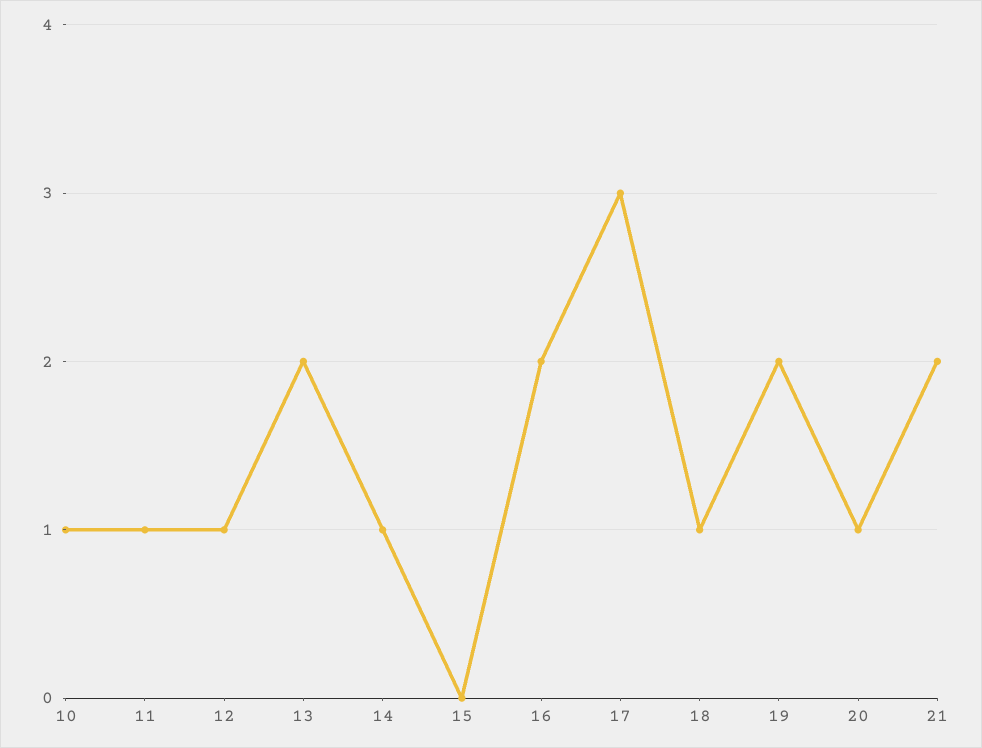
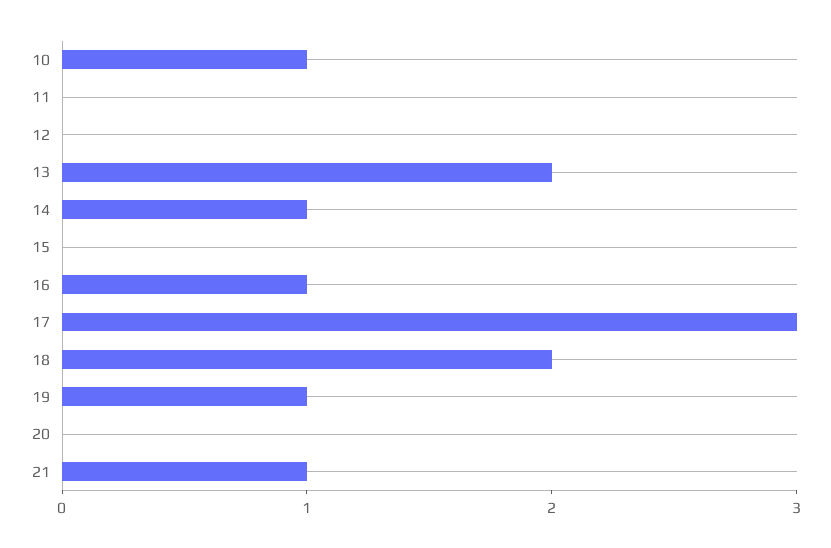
11: 1 -> 0
12: 1 -> 0
16: 2 -> 1
18: 1 -> 2
19: 2 -> 1
20: 1 -> 0
21: 2 -> 1

